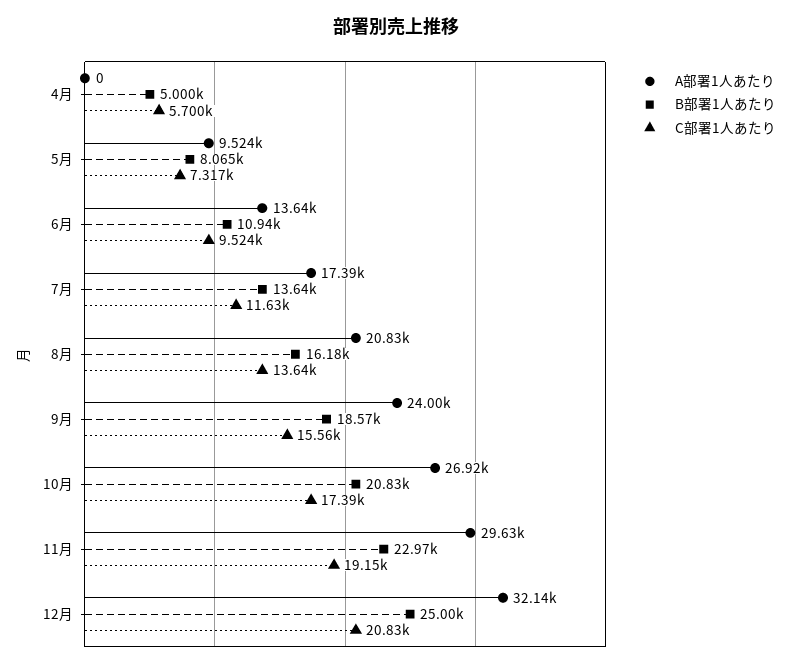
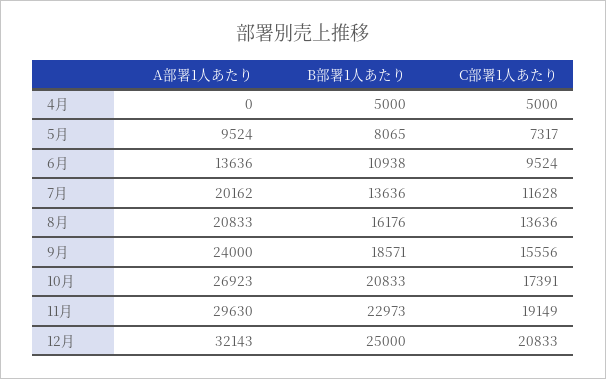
C部署1人あたり, 4月: 5700 -> 5000
A部署1人あたり, 7月: 17390 -> 20162

